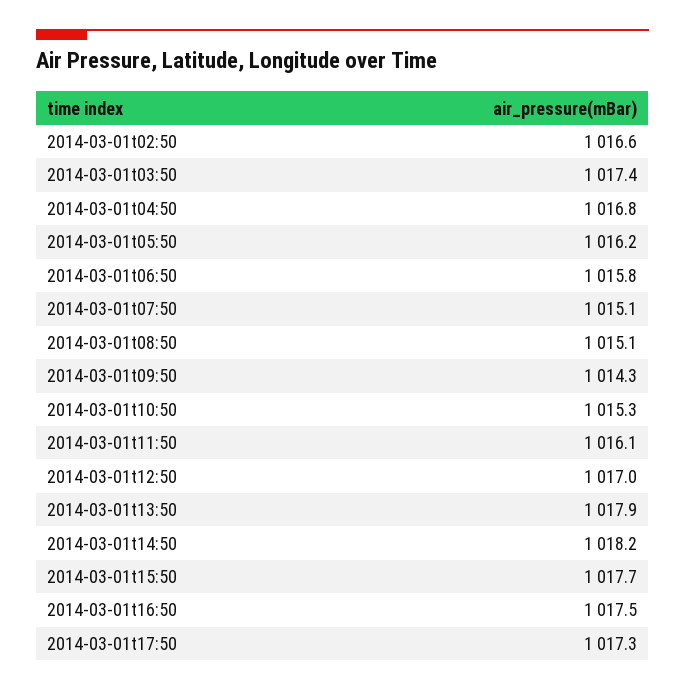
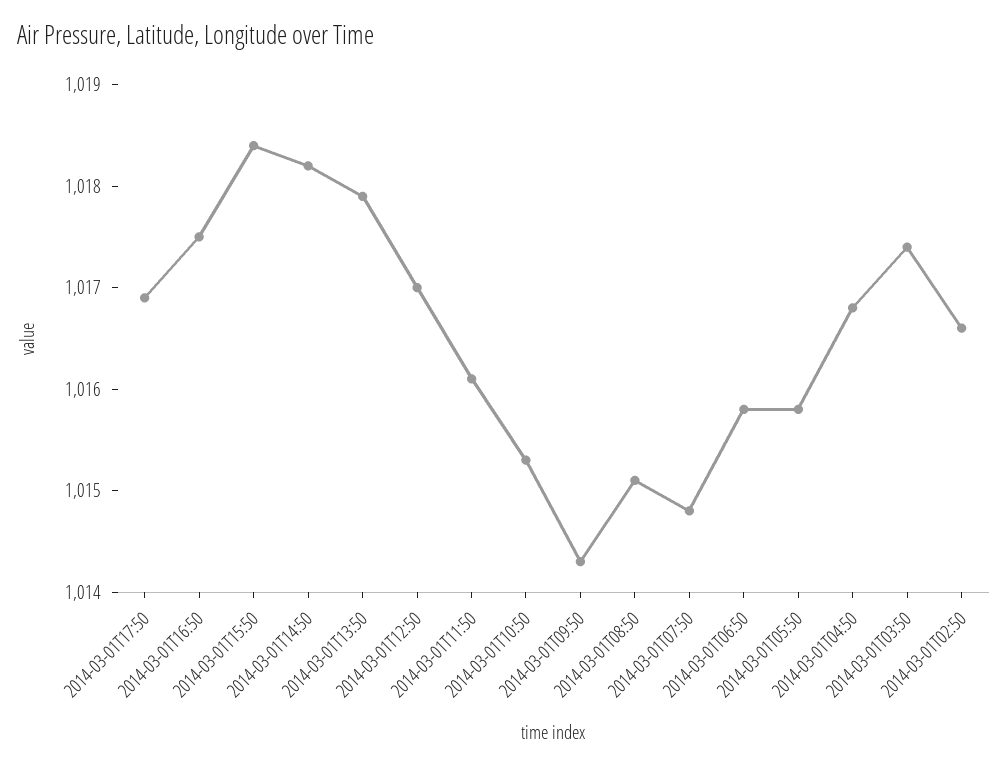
2014-03-01t05:50: 1016.2 -> 1015.8
2014-03-01t07:50: 1015.1 -> 1014.8
2014-03-01t15:50: 1017.7 -> 1018.4
2014-03-01t17:50: 1017.3 -> 1016.9

